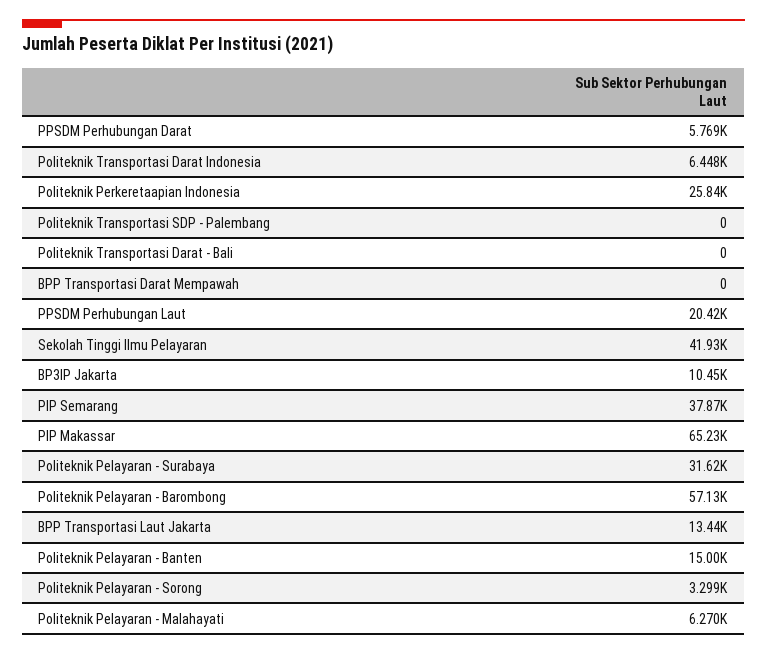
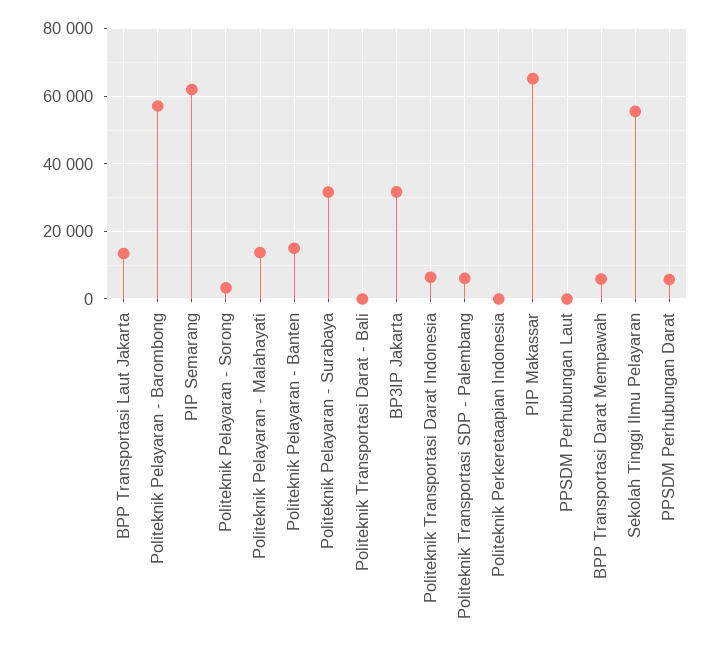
Politeknik Perkeretaapian Indonesia: 25840 -> 0
Politeknik Transportasi SDP - Palembang: 0 -> 6000
BPP Transportasi Darat Mempawah: 0 -> 6000
PPSDM Perhubungan Laut: 20420 -> 0
Sekolah Tinggi Ilmu Pelayaran: 41930 -> 56000
BP3IP Jakarta: 10450 -> 32000
PIP Semarang: 37870 -> 62000
Politeknik Pelayaran - Malahayati: 6270 -> 14000

